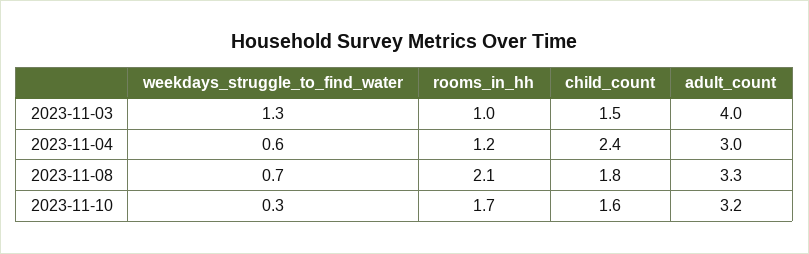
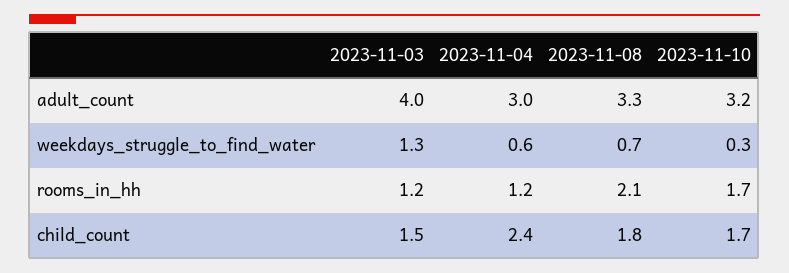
rooms_in_hh, 2023-11-03: 1 -> 1.2
child_count, 2023-11-10: 1.6 -> 1.7

